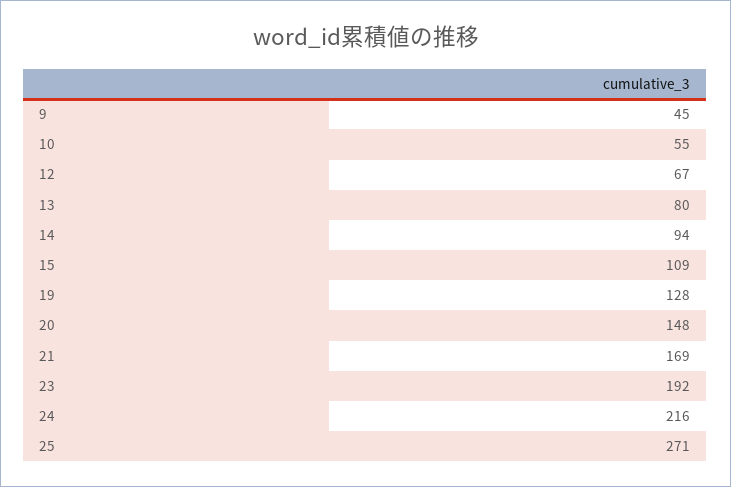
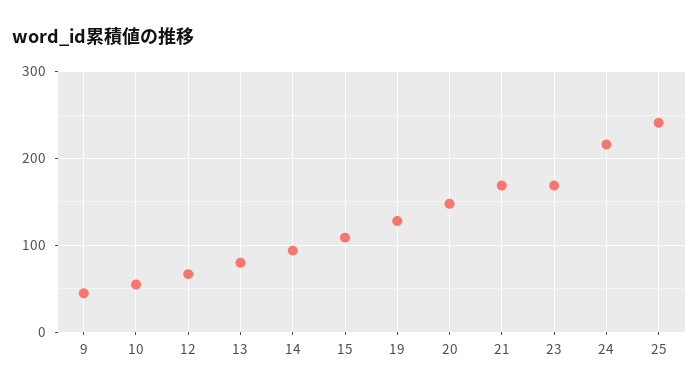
23: 192 -> 170
25: 271 -> 240

